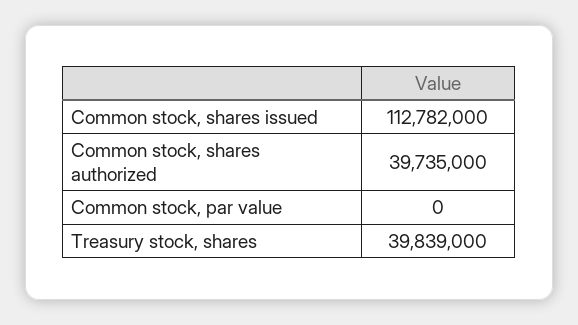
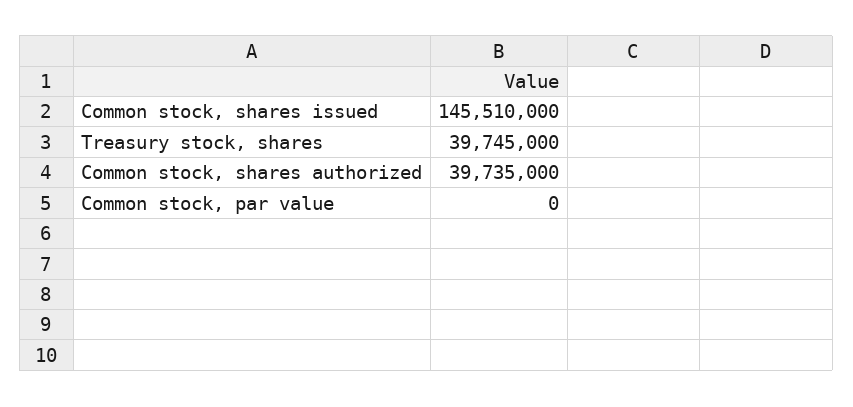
Common stock, shares issued: 112782000 -> 145510000
Treasury stock, shares: 39839000 -> 39745000

